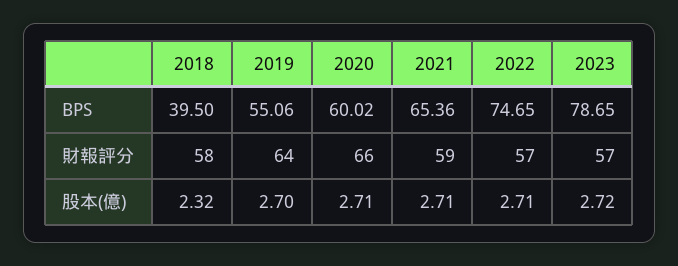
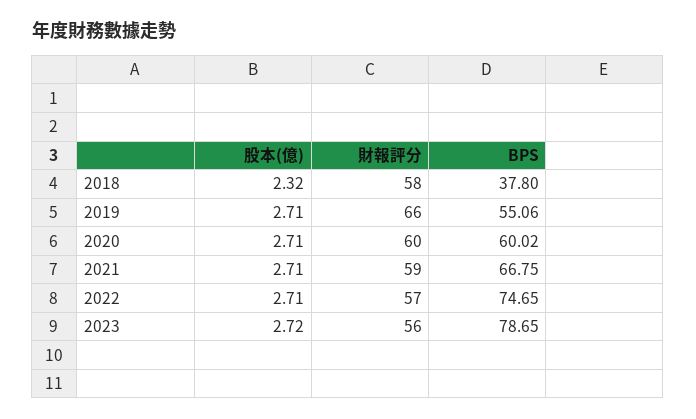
2018, BPS: 39.5 -> 37.8
2021, BPS: 65.36 -> 66.75
2019, 財報評分: 64 -> 66
2020, 財報評分: 66 -> 60
2023, 財報評分: 57 -> 56
2019, 股本(億): 2.7 -> 2.71

